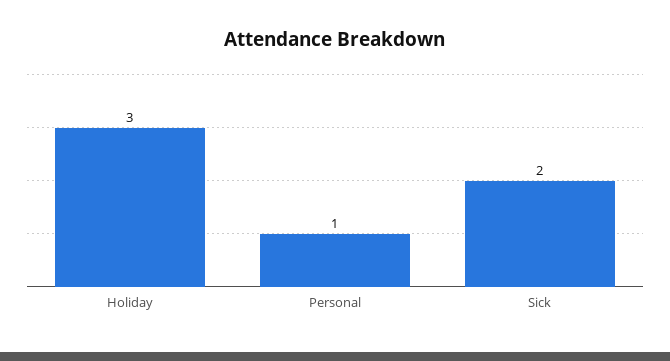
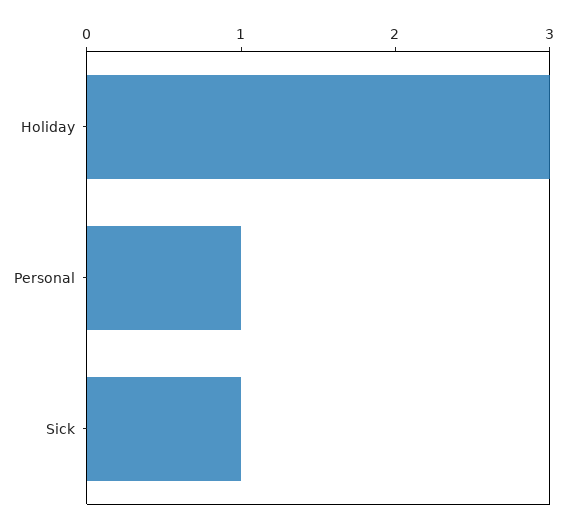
Sick: 2 -> 1

